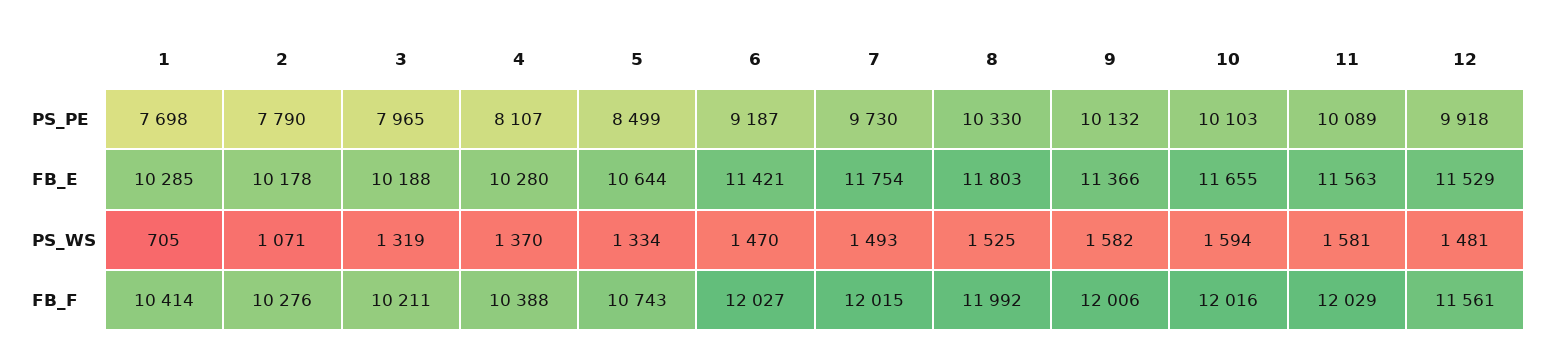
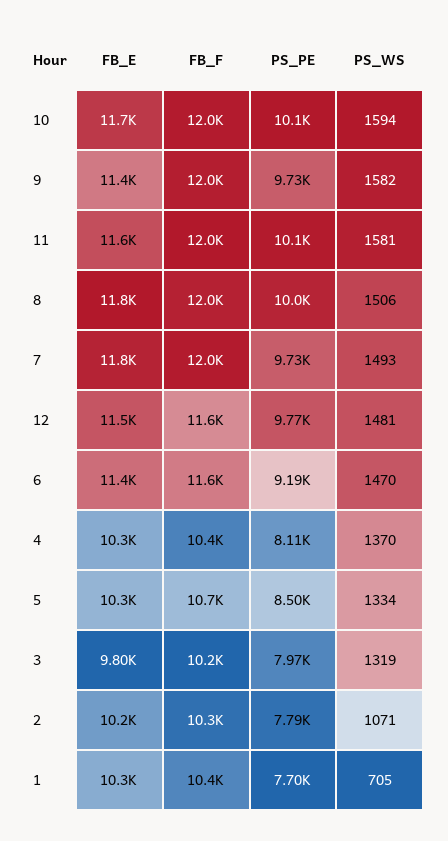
8, PS_PE: 10330 -> 10000
9, PS_PE: 10132 -> 9730
12, PS_PE: 9918 -> 9770
3, FB_E: 10188 -> 9800
5, FB_E: 10644 -> 10300
8, PS_WS: 1525 -> 1506
6, FB_F: 12027 -> 11600

